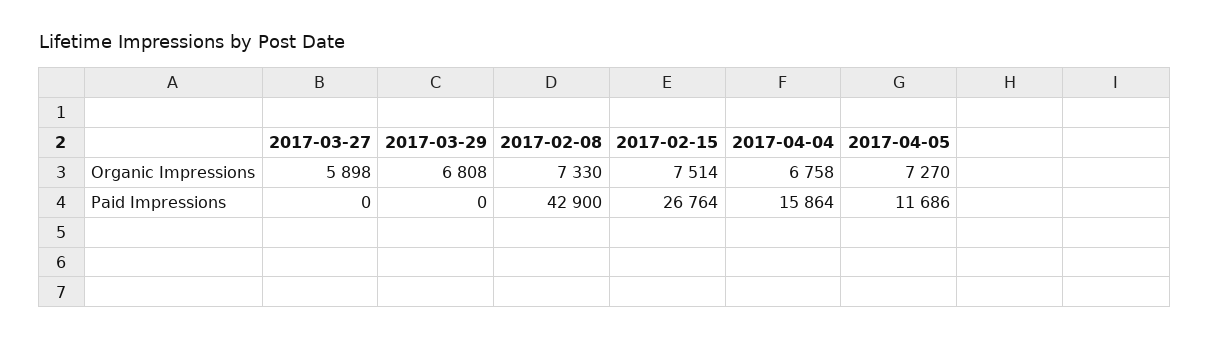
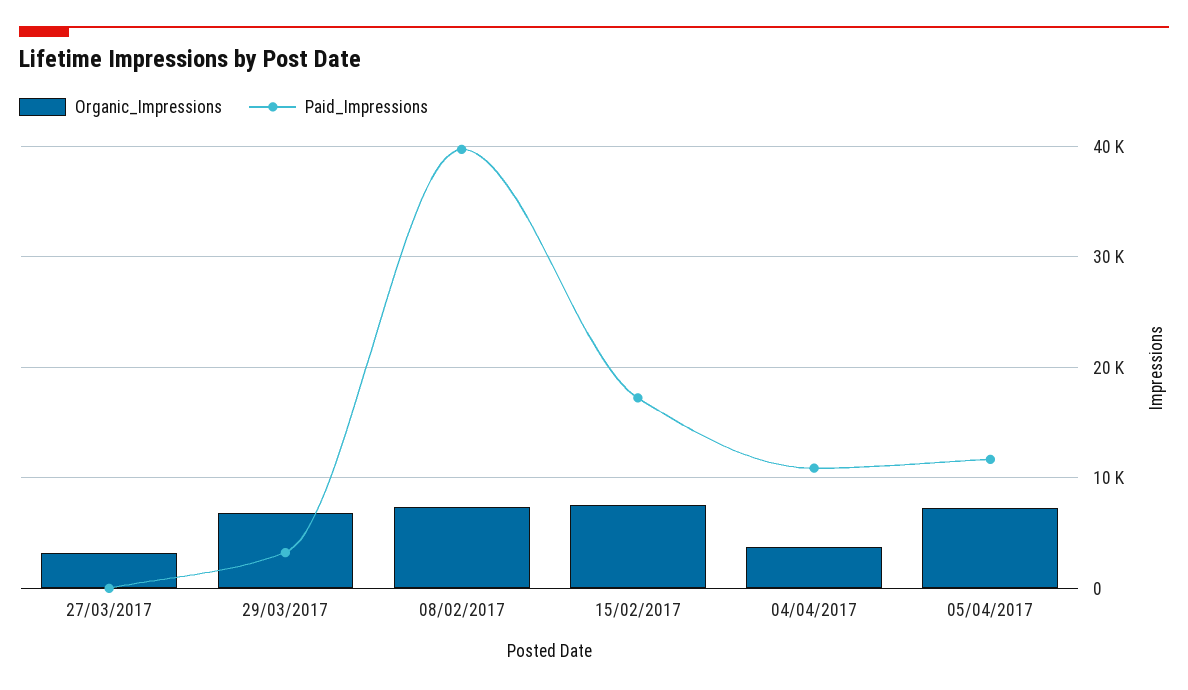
Organic Impressions, 2017-03-27: 5898 -> 3000
Organic Impressions, 2017-04-04: 6758 -> 4000
Paid Impressions, 2017-03-29: 0 -> 3000
Paid Impressions, 2017-02-08: 42900 -> 40000
Paid Impressions, 2017-02-15: 26764 -> 17000
Paid Impressions, 2017-04-04: 15864 -> 11000

